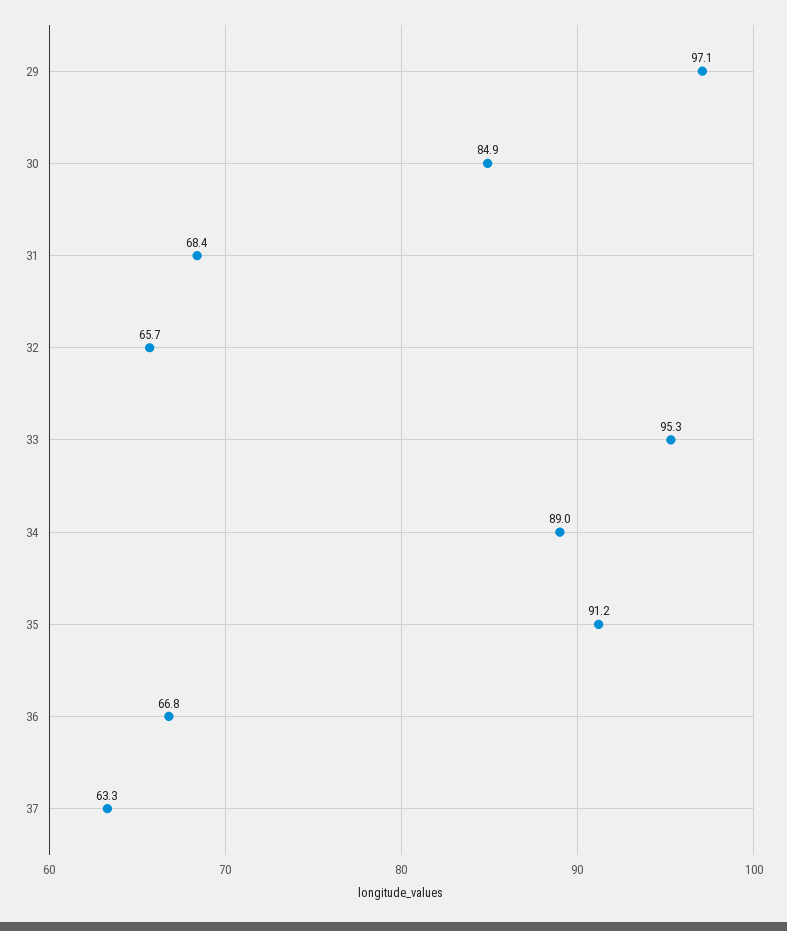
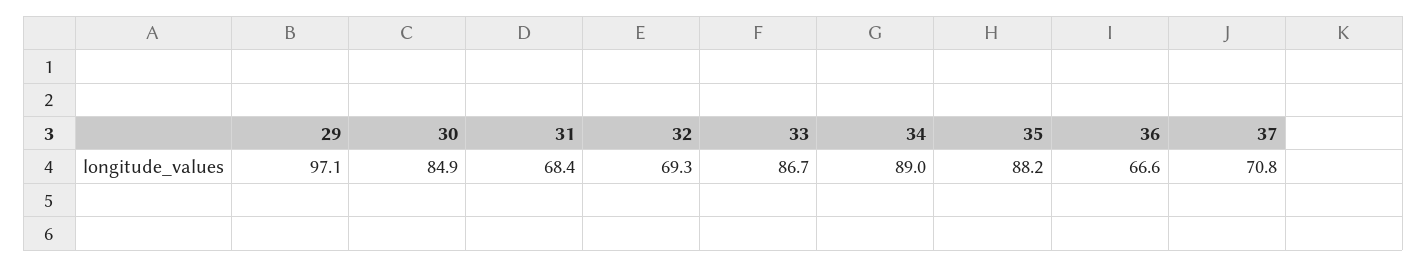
32: 65.7 -> 69.3
33: 95.3 -> 86.7
35: 91.2 -> 88.2
36: 66.8 -> 66.6
37: 63.3 -> 70.8

